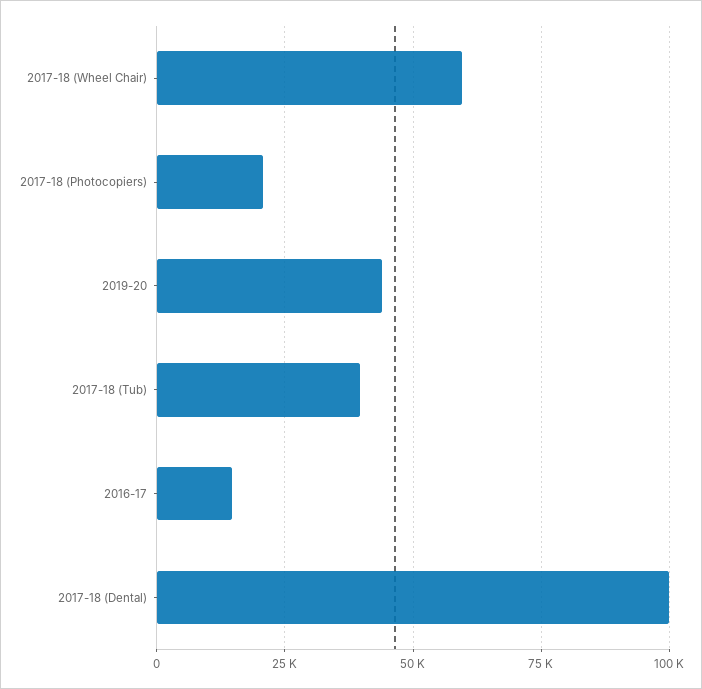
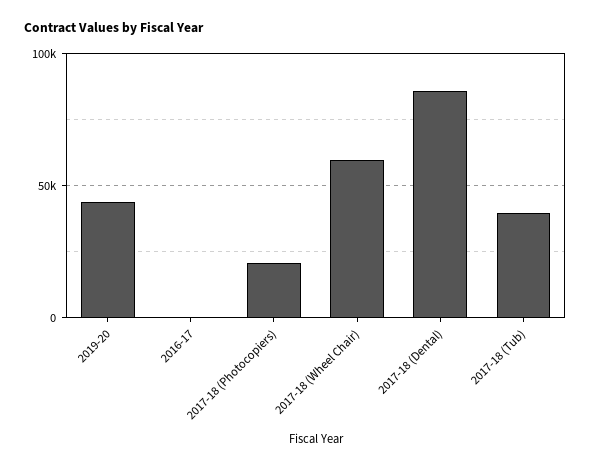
2016-17: 15000 -> 0
2017-18 (Dental): 100000 -> 85000

